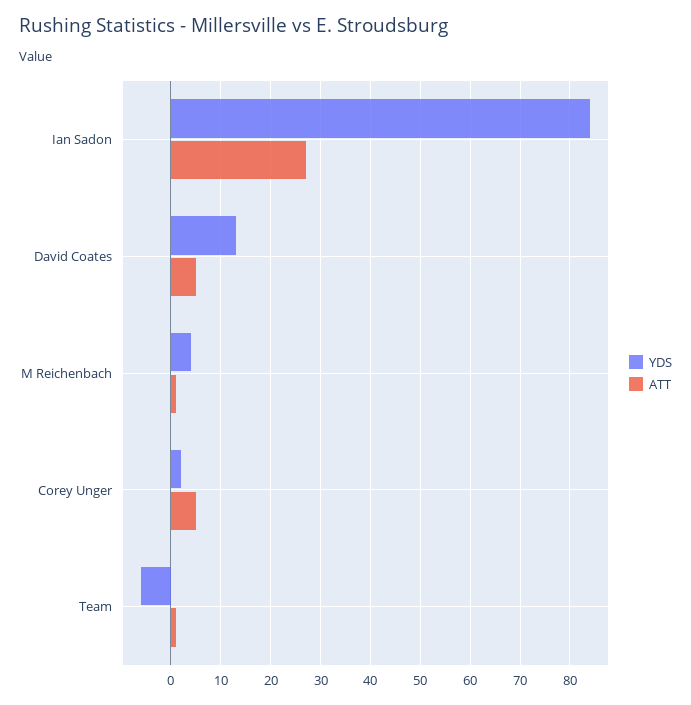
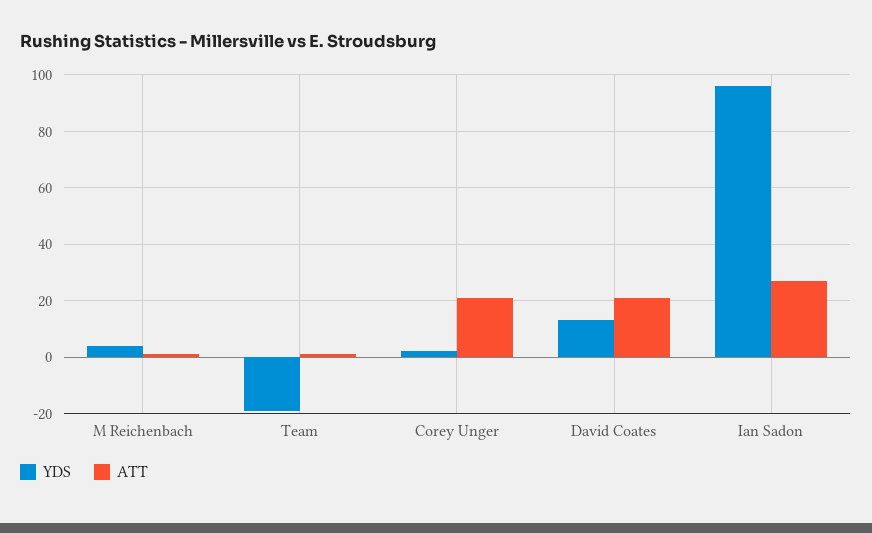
YDS, Ian Sadon: 85 -> 95
ATT, David Coates: 5 -> 20
ATT, Corey Unger: 5 -> 20
YDS, Team: -5 -> -20

